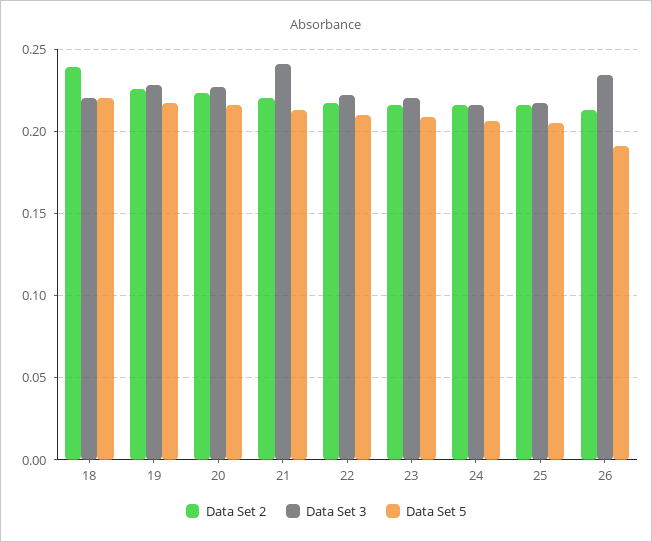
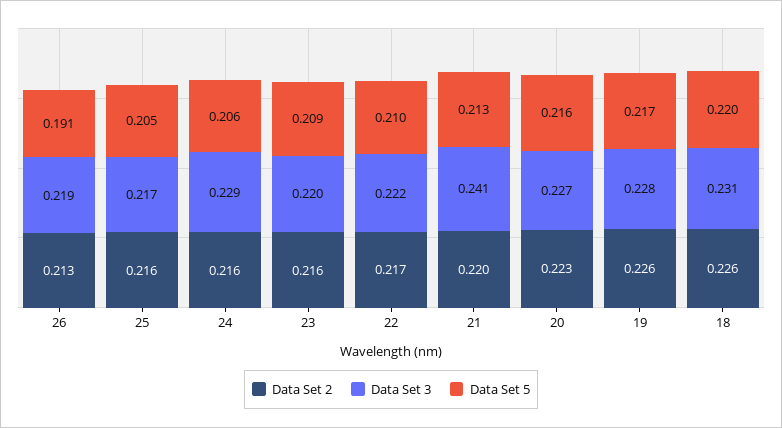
Data Set 2, 18: 0.24 -> 0.226
Data Set 3, 18: 0.22 -> 0.231
Data Set 3, 24: 0.215 -> 0.229
Data Set 3, 26: 0.235 -> 0.219

